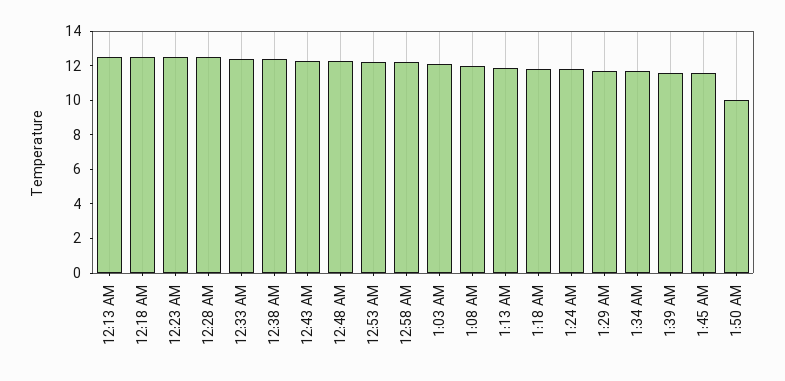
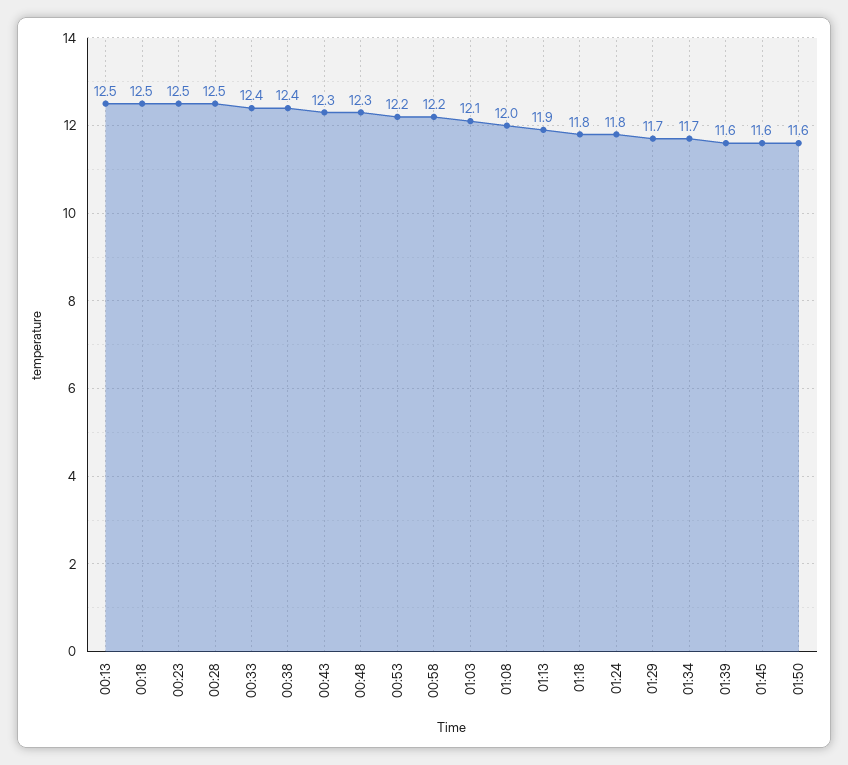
1:50 AM: 10 -> 11.6

